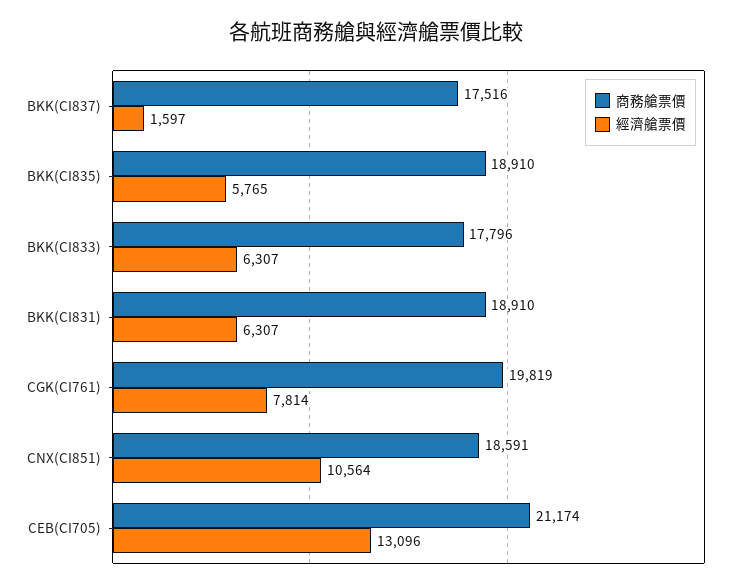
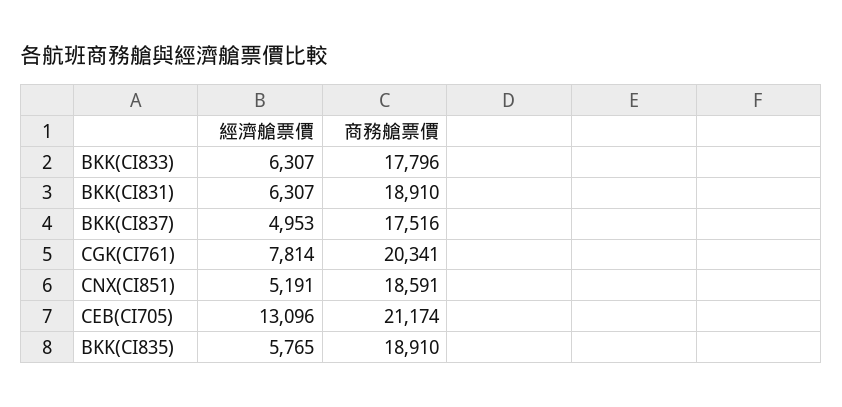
經濟艙票價, BKK(CI837): 1597 -> 4953
商務艙票價, CGK(CI761): 19819 -> 20341
經濟艙票價, CNX(CI851): 10564 -> 5191

